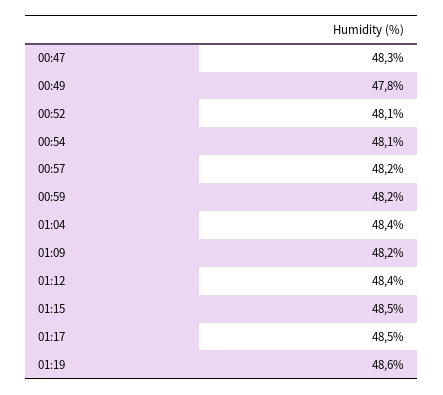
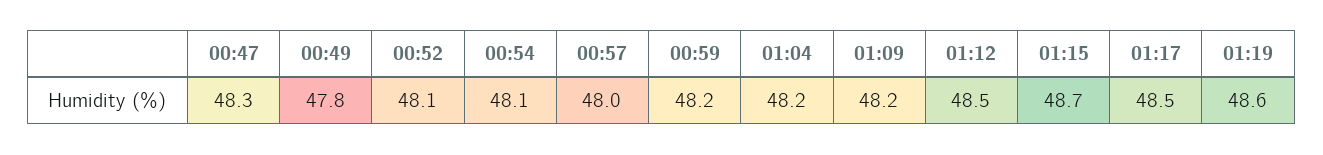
00:57: 48.2 -> 48
01:04: 48.4 -> 48.2
01:12: 48.4 -> 48.5
01:15: 48.5 -> 48.7

